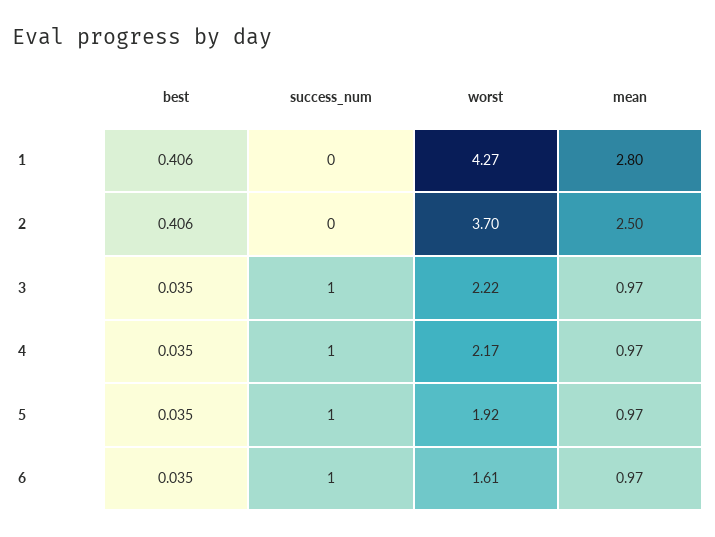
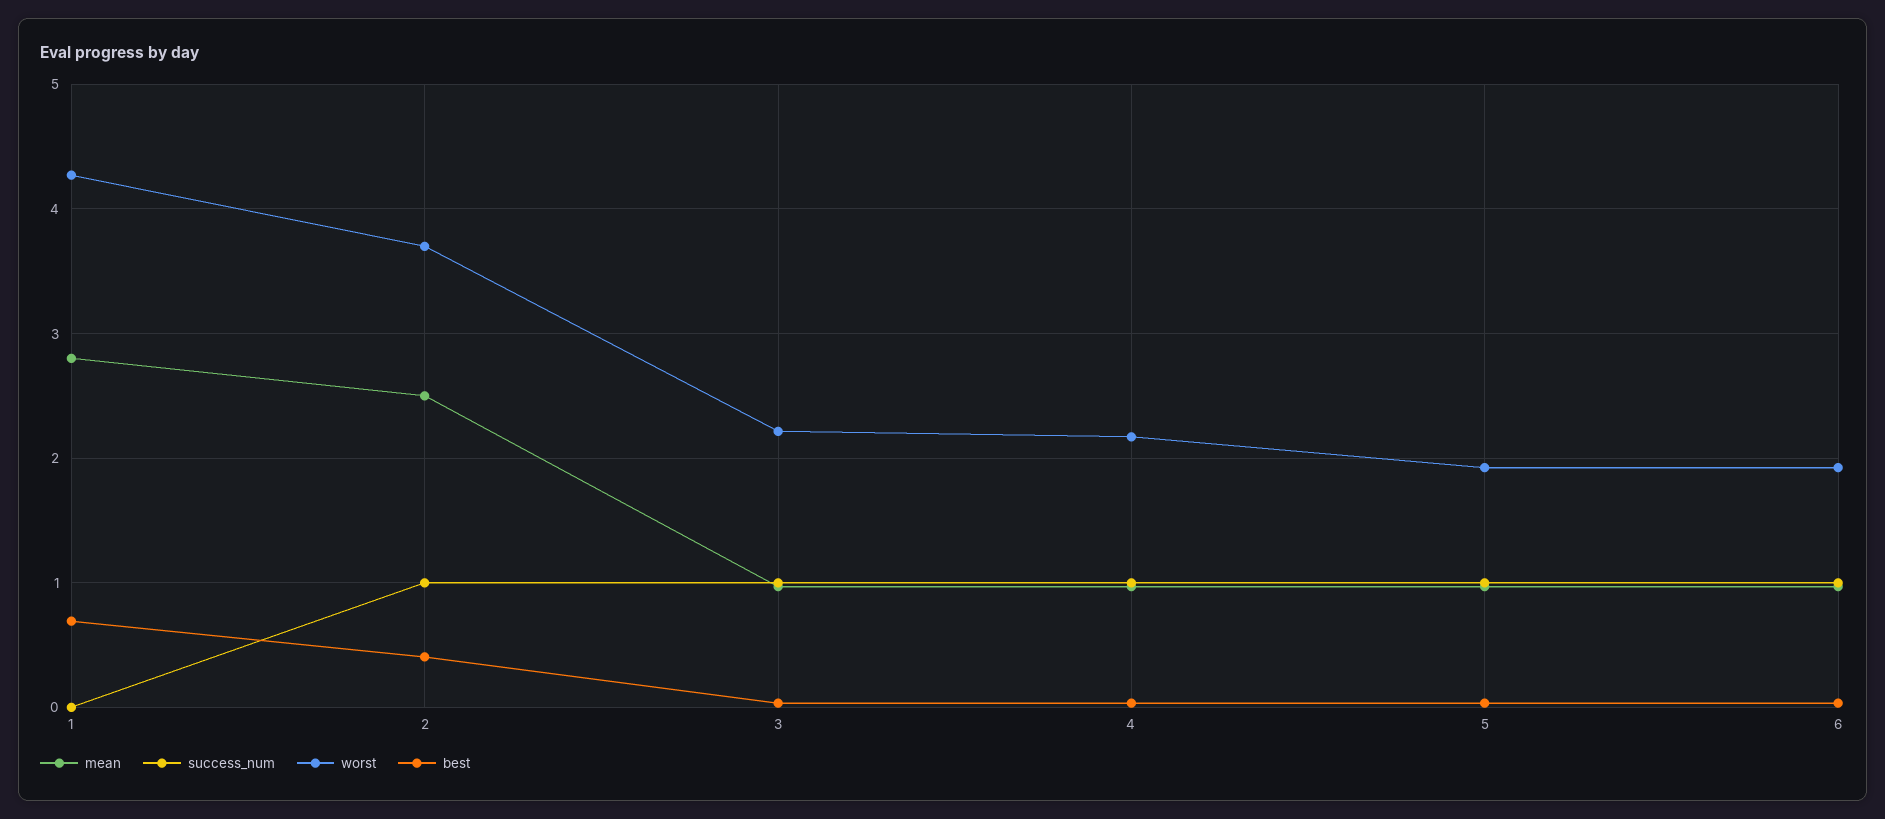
best, 1: 0.406 -> 0.7
success_num, 2: 0 -> 1
worst, 6: 1.61 -> 1.9

